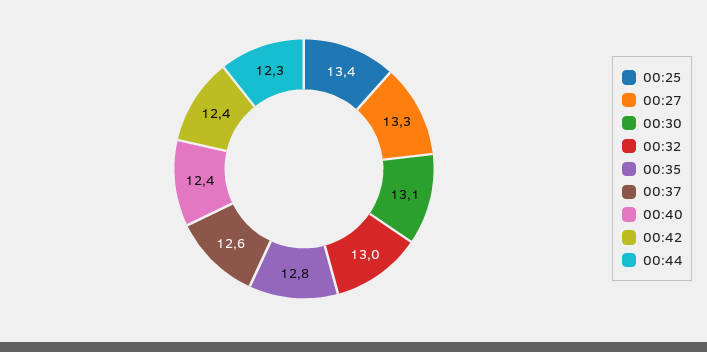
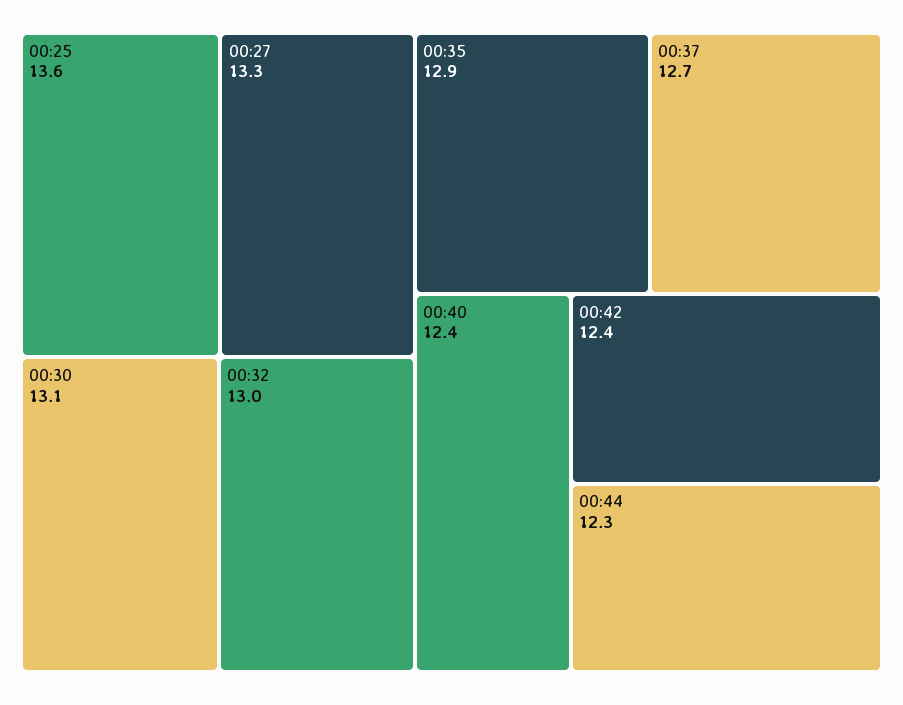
00:25: 13.4 -> 13.6
00:35: 12.8 -> 12.9
00:37: 12.6 -> 12.7

